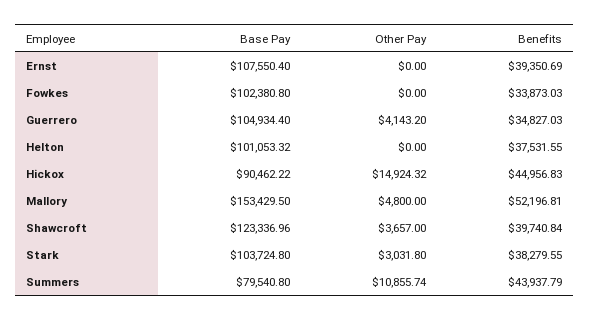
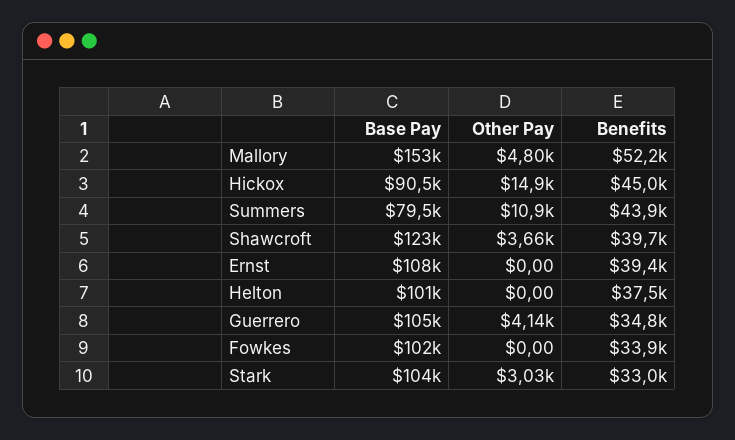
Benefits, Stark: 38279.55 -> 33000

